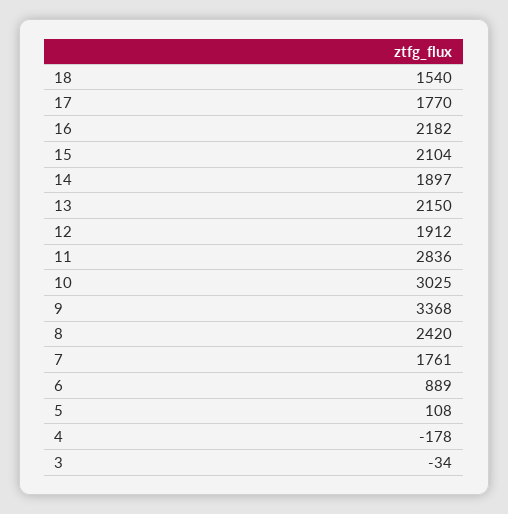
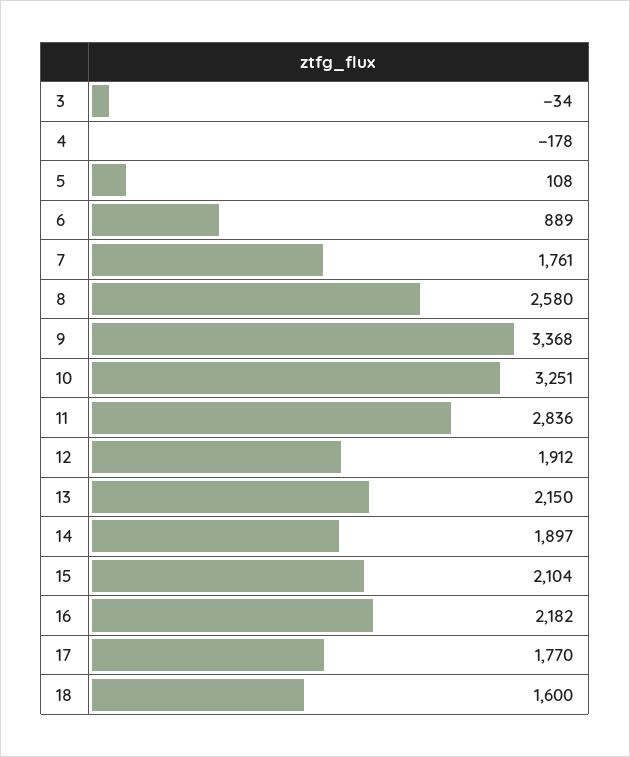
18: 1540 -> 1600
10: 3025 -> 3251
8: 2420 -> 2580

